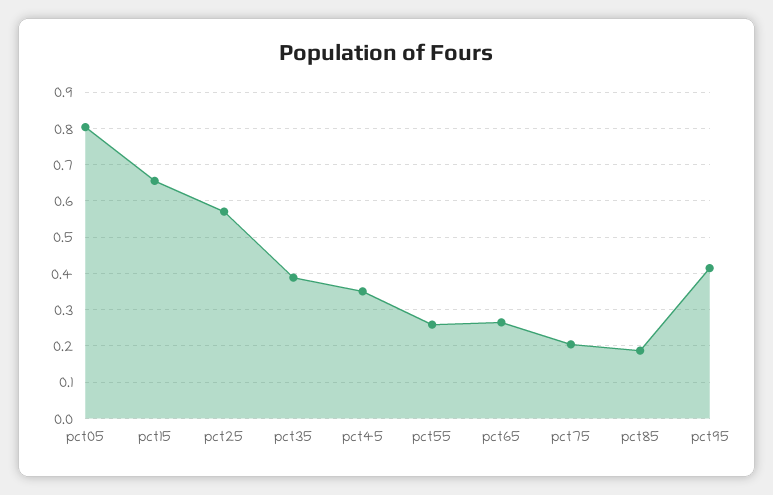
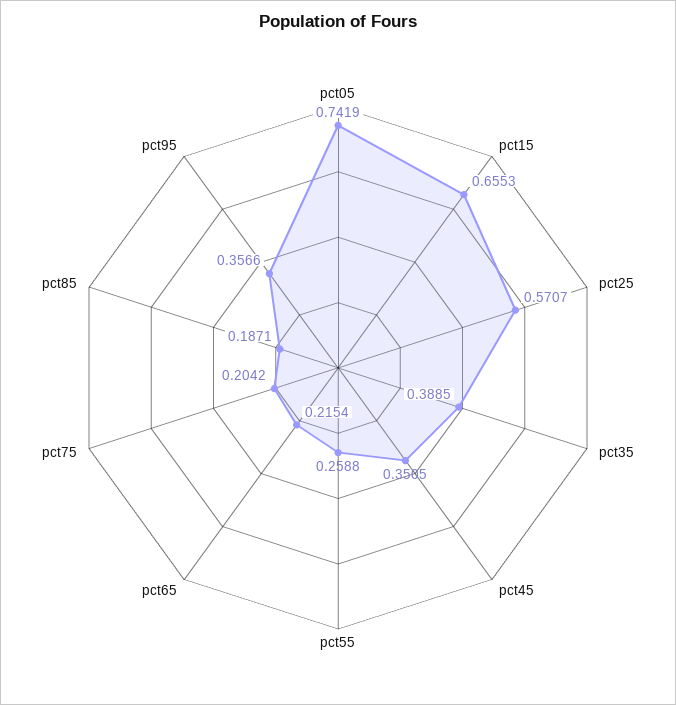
pct05: 0.8 -> 0.7419
pct65: 0.26 -> 0.2154
pct95: 0.42 -> 0.3566

